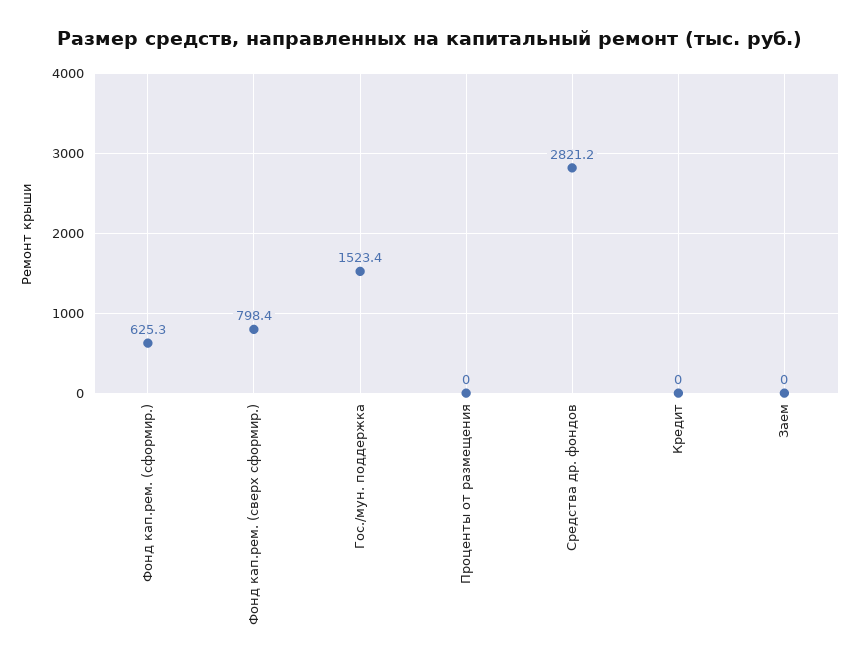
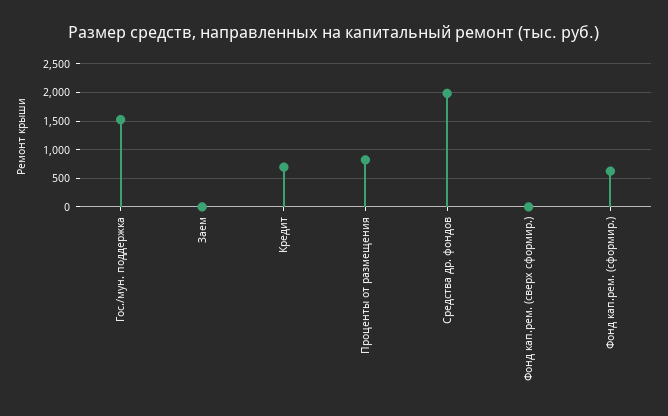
Фонд кап.рем. (сверх сформир.): 798.4 -> 0
Проценты от размещения: 0 -> 750
Средства др. фондов: 2821.2 -> 2000
Кредит: 0 -> 750

